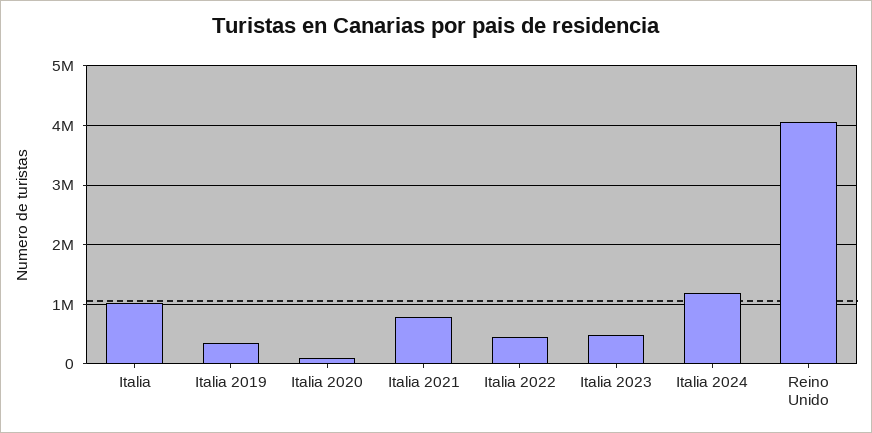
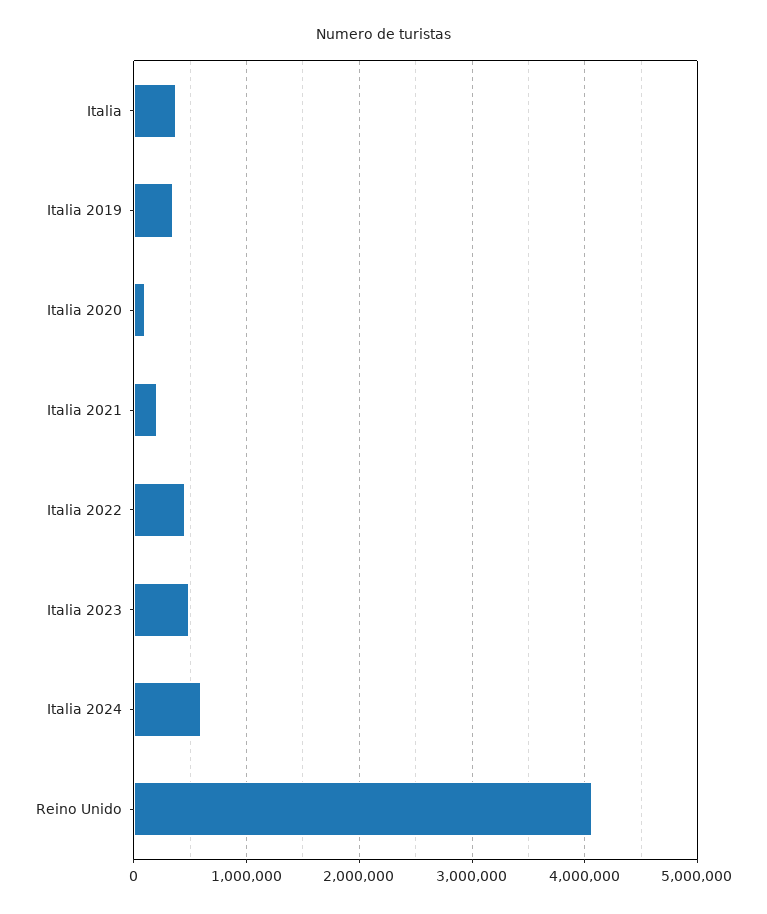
Italia: 1000000 -> 400000
Italia 2021: 800000 -> 200000
Italia 2024: 1200000 -> 600000

